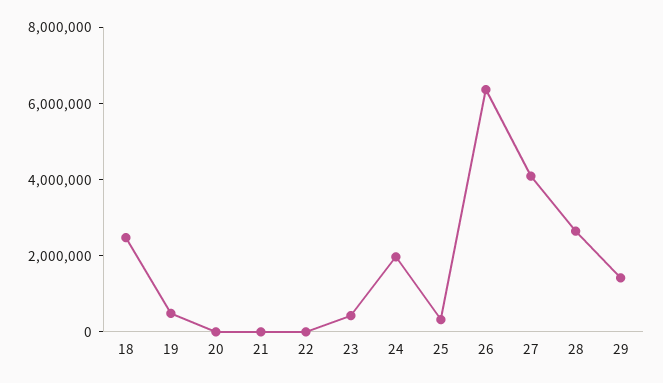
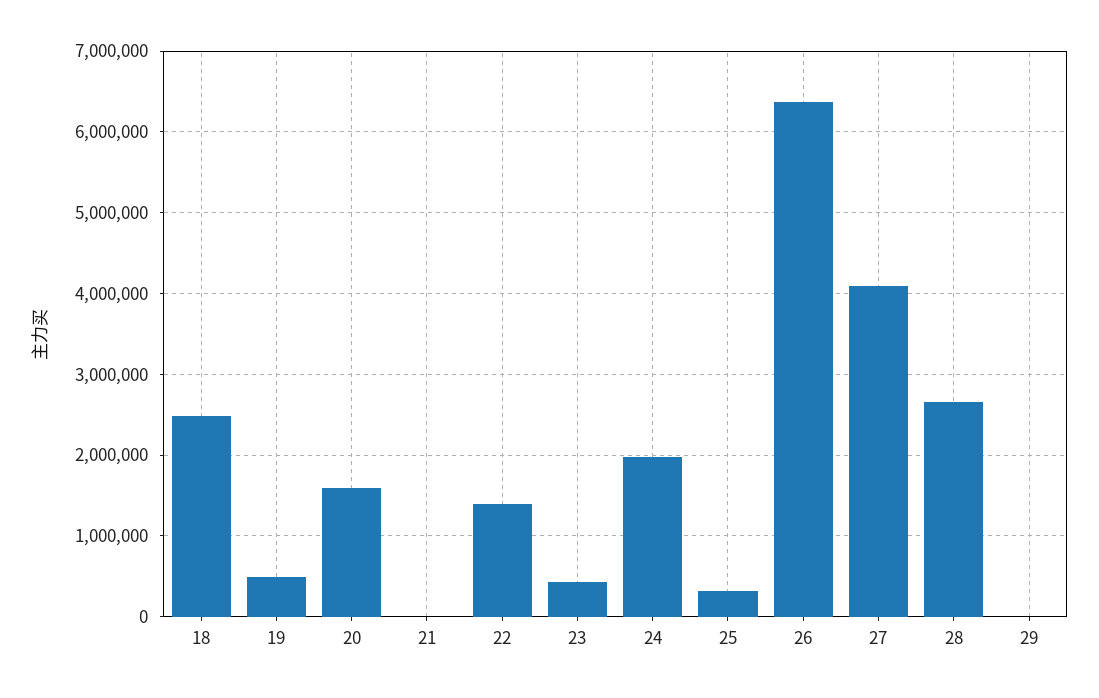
20: 0 -> 1600000
22: 0 -> 1400000
29: 1500000 -> 0

